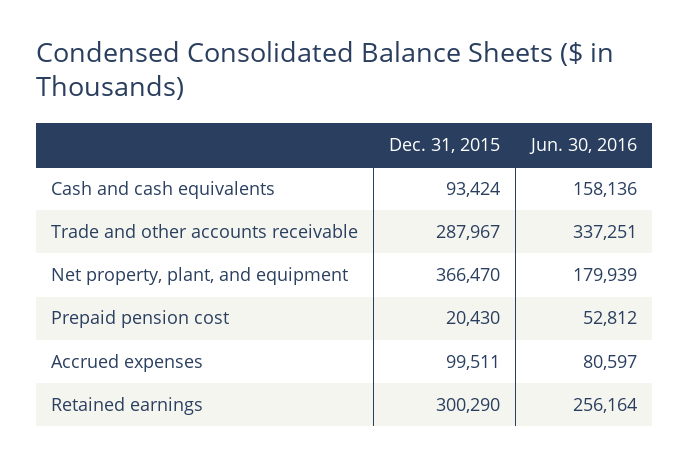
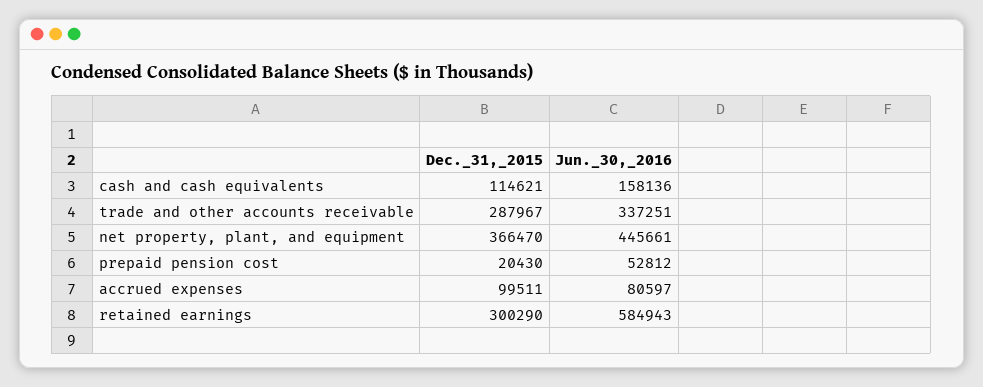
Dec. 31, 2015, Cash and cash equivalents: 93424 -> 114621
Jun. 30, 2016, Net property, plant, and equipment: 179939 -> 445661
Jun. 30, 2016, Retained earnings: 256164 -> 584943

